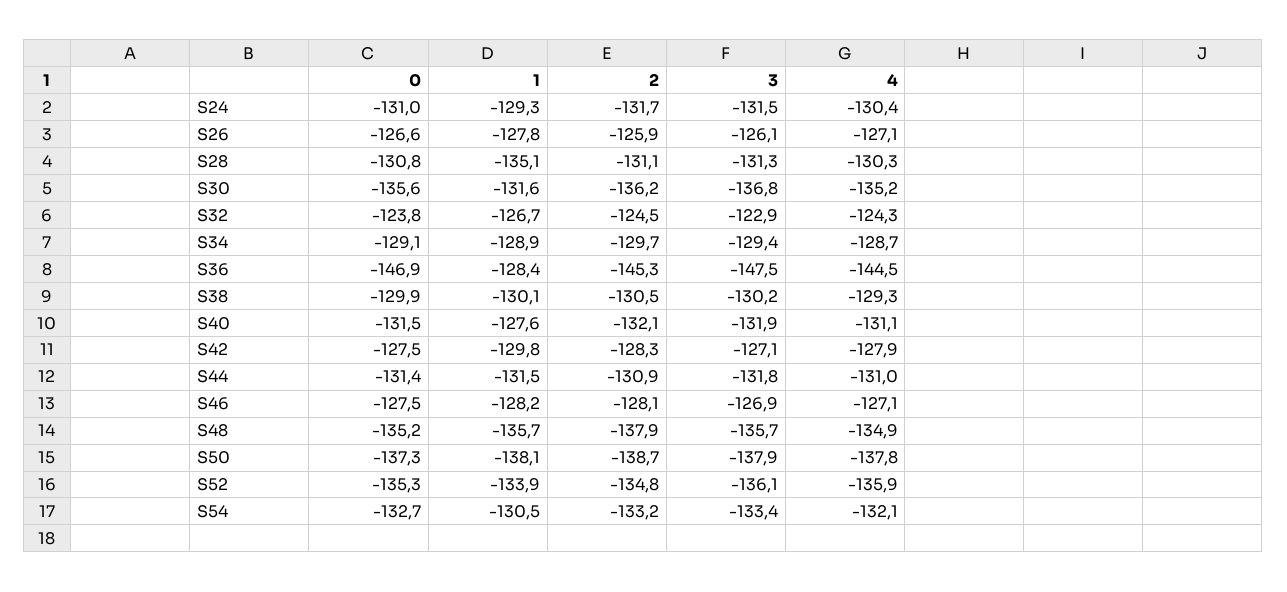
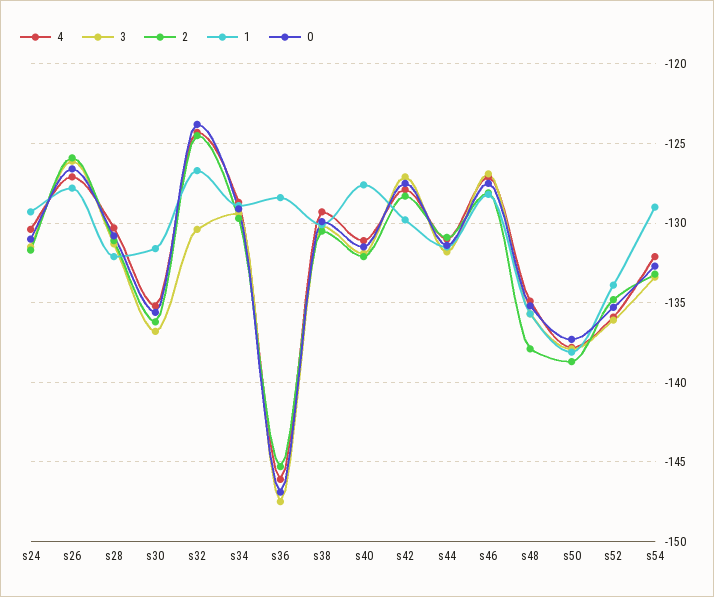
1, S28: -135.1 -> -132
3, S32: -122.9 -> -130.5
4, S36: -144.5 -> -146
1, S54: -130.5 -> -129

